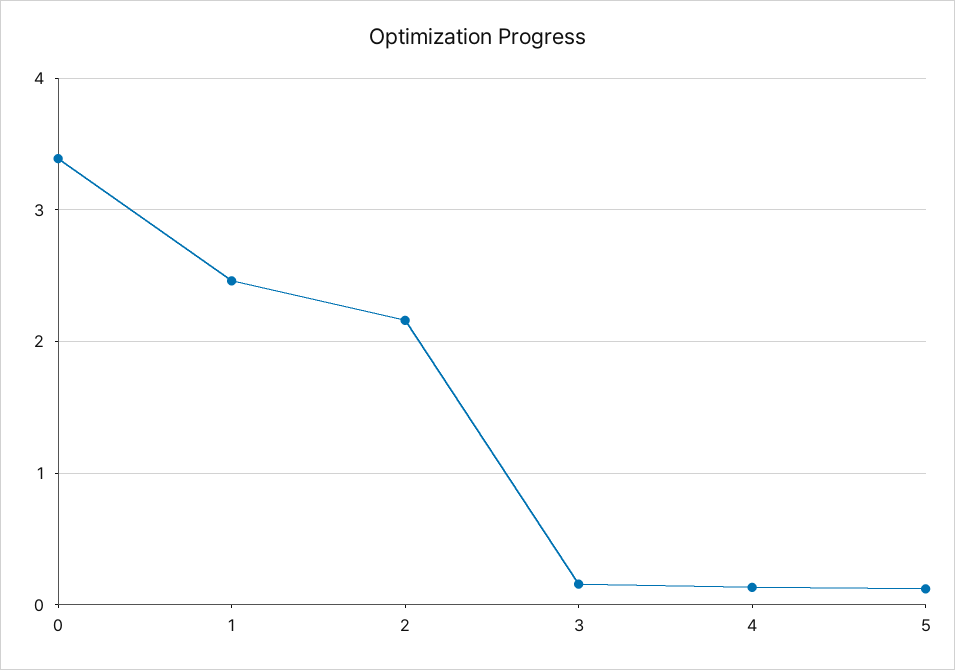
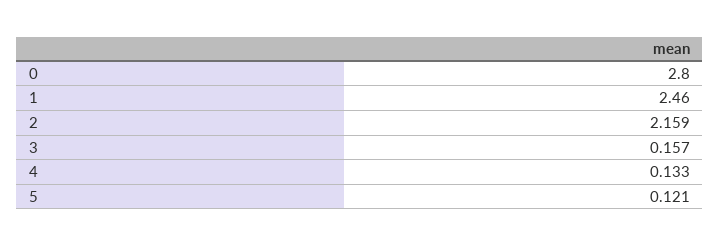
0: 3.4 -> 2.8

